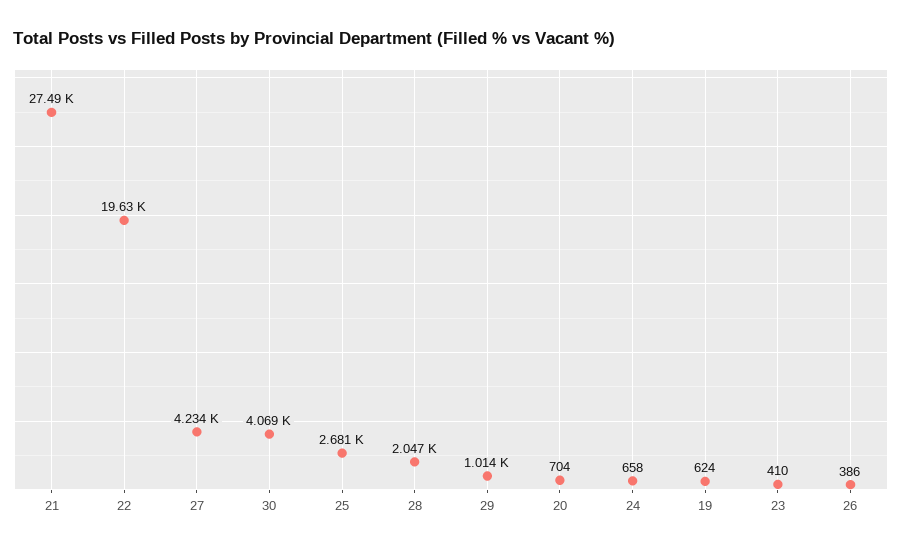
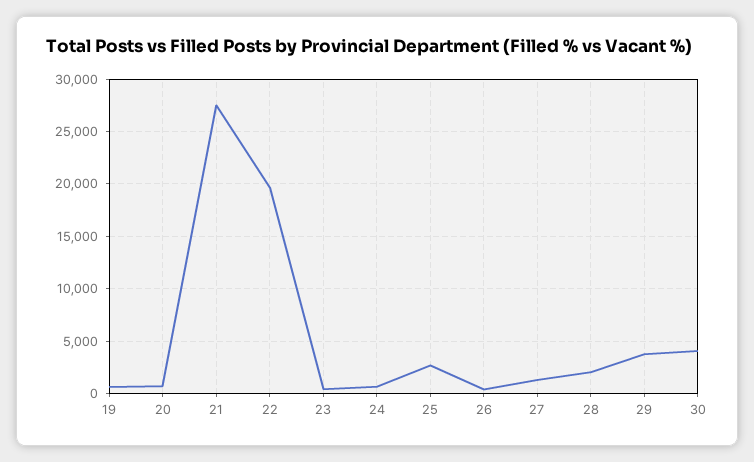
27: 4234 -> 1000
29: 1014 -> 4000

